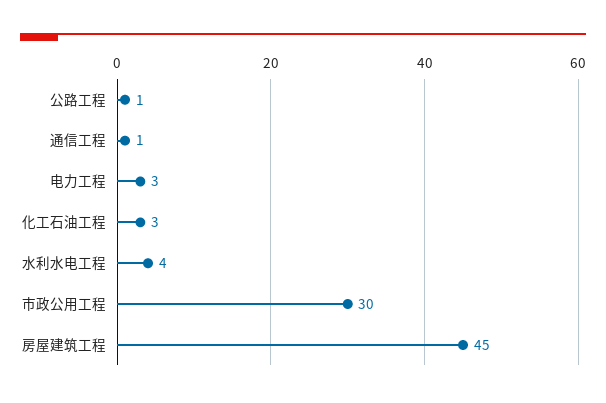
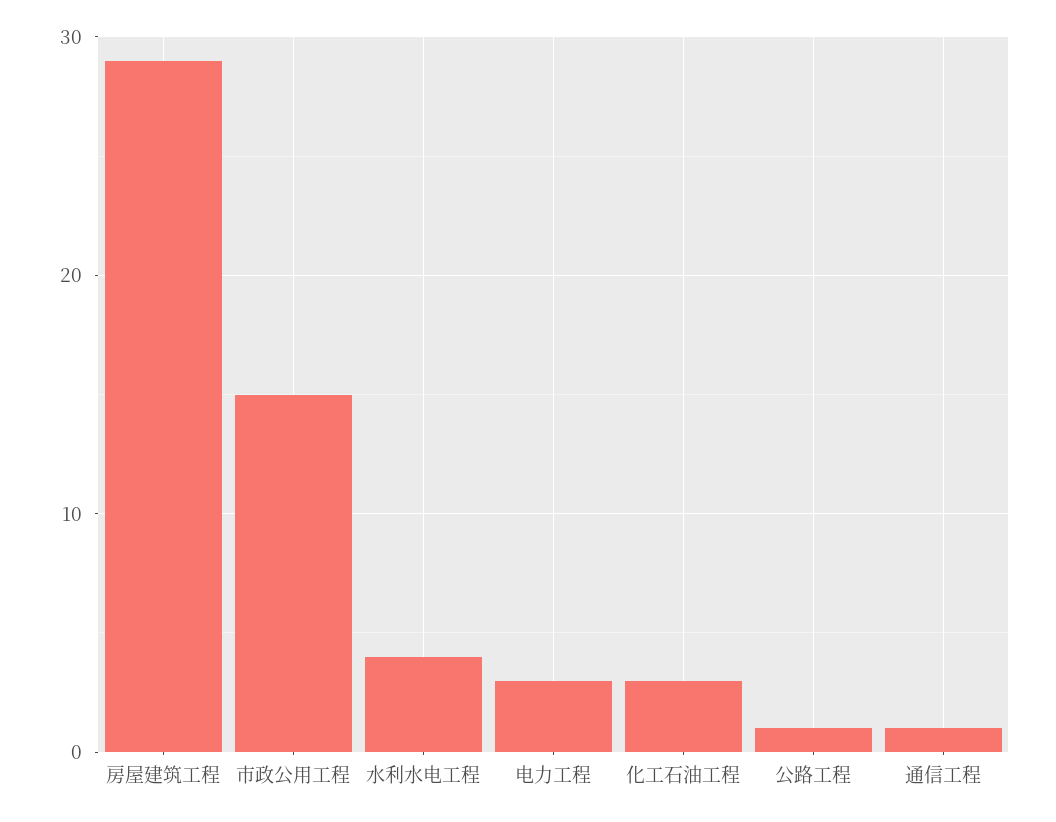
市政公用工程: 30 -> 15
房屋建筑工程: 45 -> 29

